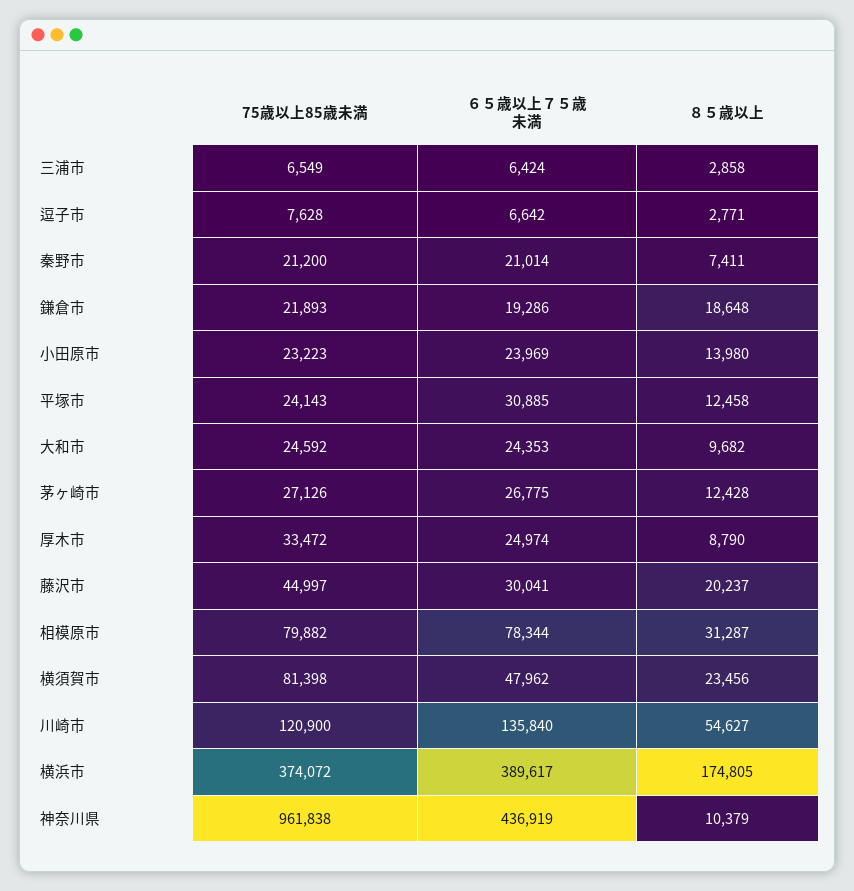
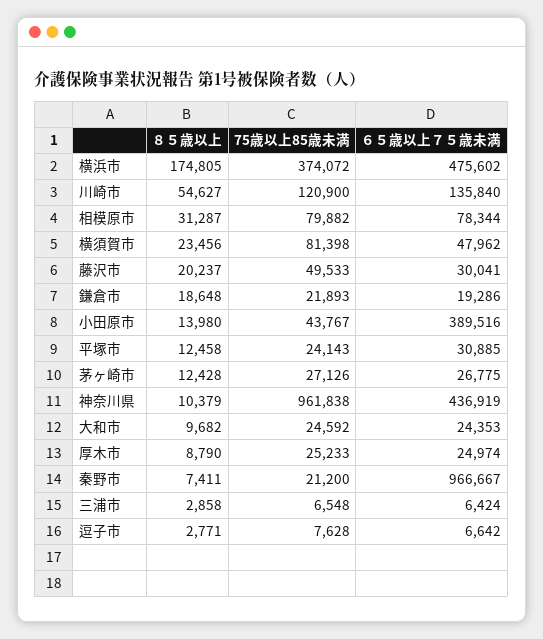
75歳以上85歳未満, 三浦市: 6549 -> 6548
６５歳以上７５歳未満, 秦野市: 21014 -> 966667
75歳以上85歳未満, 小田原市: 23223 -> 43767
６５歳以上７５歳未満, 小田原市: 23969 -> 389516
75歳以上85歳未満, 厚木市: 33472 -> 25233
75歳以上85歳未満, 藤沢市: 44997 -> 49533
６５歳以上７５歳未満, 横浜市: 389617 -> 475602

